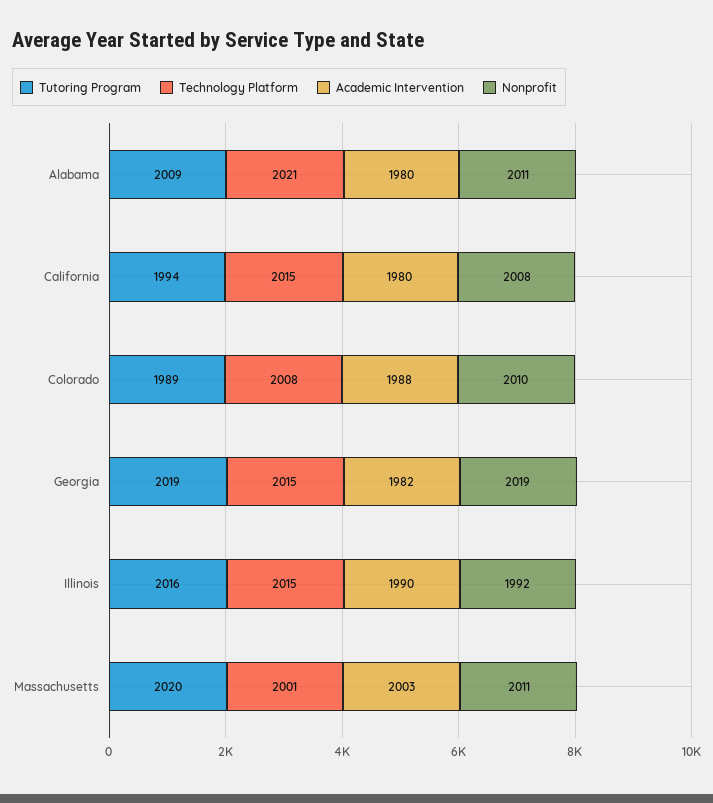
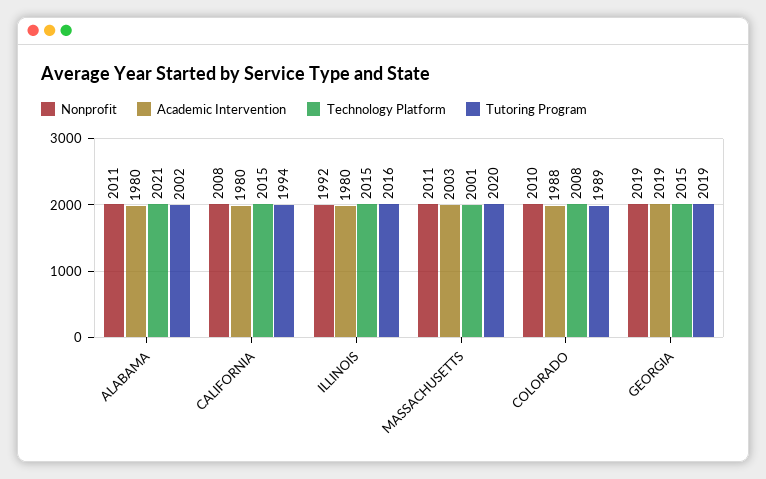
Tutoring Program, Alabama: 2009 -> 2002
Academic Intervention, Georgia: 1982 -> 2019
Academic Intervention, Illinois: 1990 -> 1980

